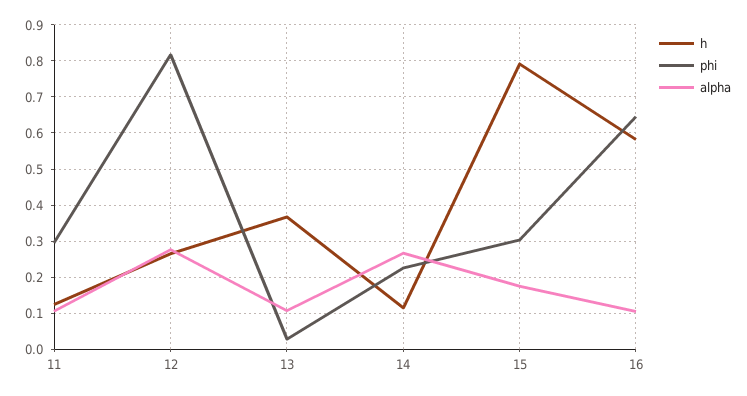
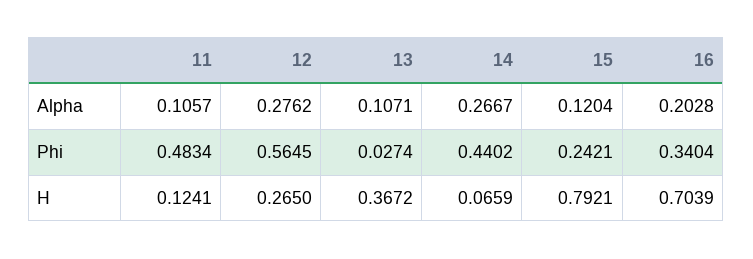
phi, 11: 0.3 -> 0.4834
phi, 12: 0.82 -> 0.5645
h, 14: 0.12 -> 0.0659
phi, 14: 0.22 -> 0.4402
phi, 15: 0.3 -> 0.2421
alpha, 15: 0.18 -> 0.1204
h, 16: 0.58 -> 0.7039
phi, 16: 0.64 -> 0.3404
alpha, 16: 0.1 -> 0.2028

